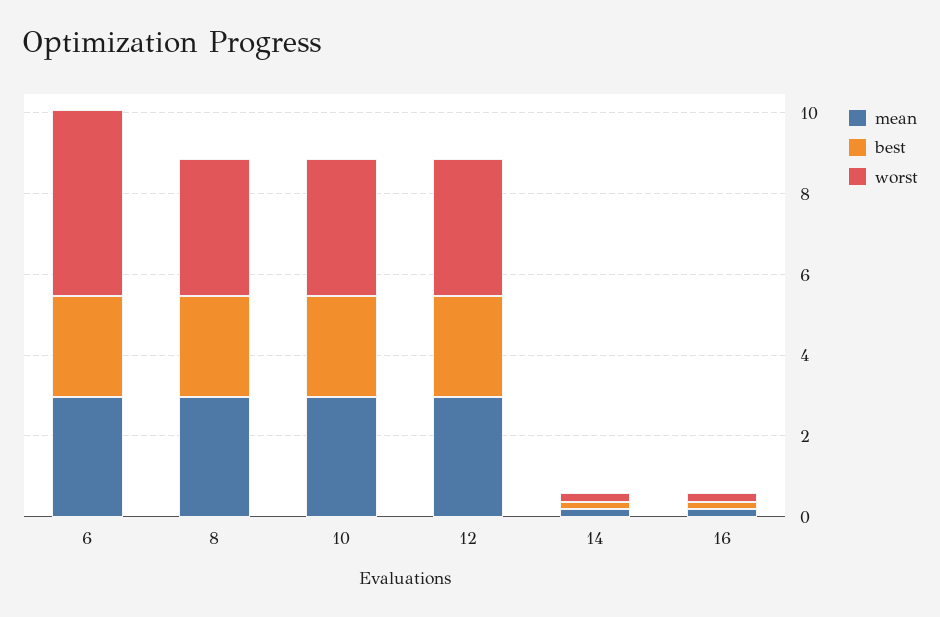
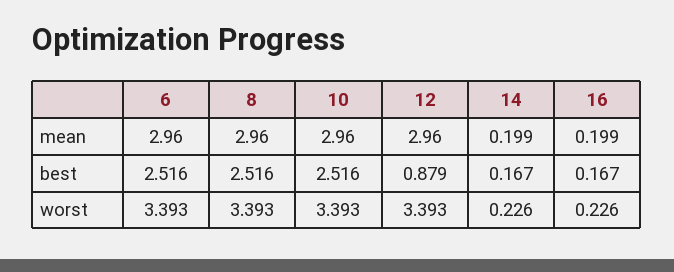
worst, 6: 4.5 -> 3.393
best, 12: 2.5 -> 0.879

